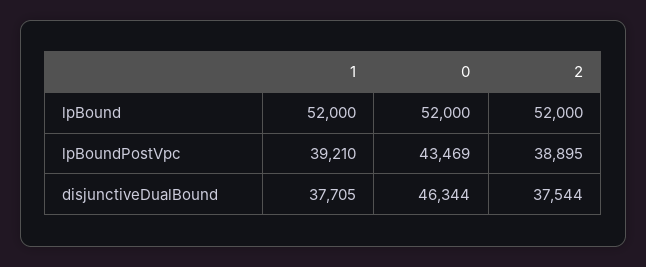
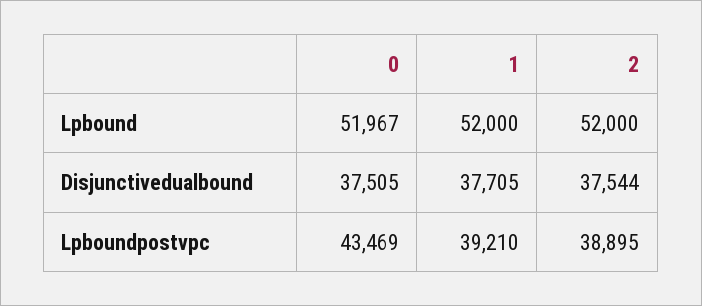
0, lpBound: 52000 -> 51967
0, disjunctiveDualBound: 46344 -> 37505

